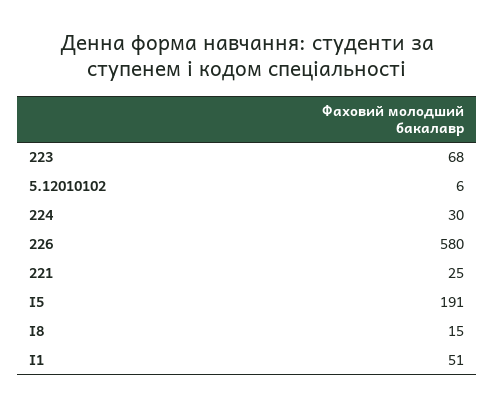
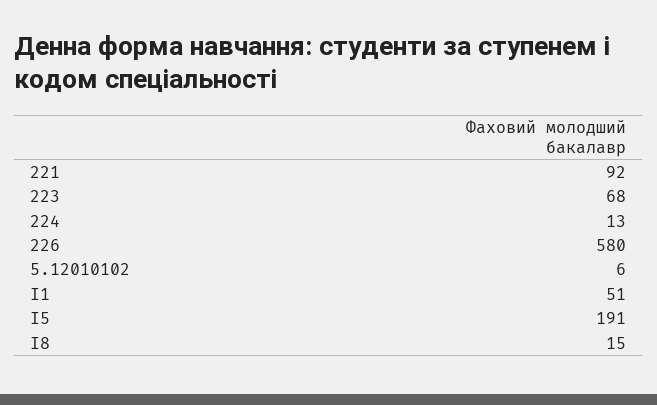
224: 30 -> 13
221: 25 -> 92

